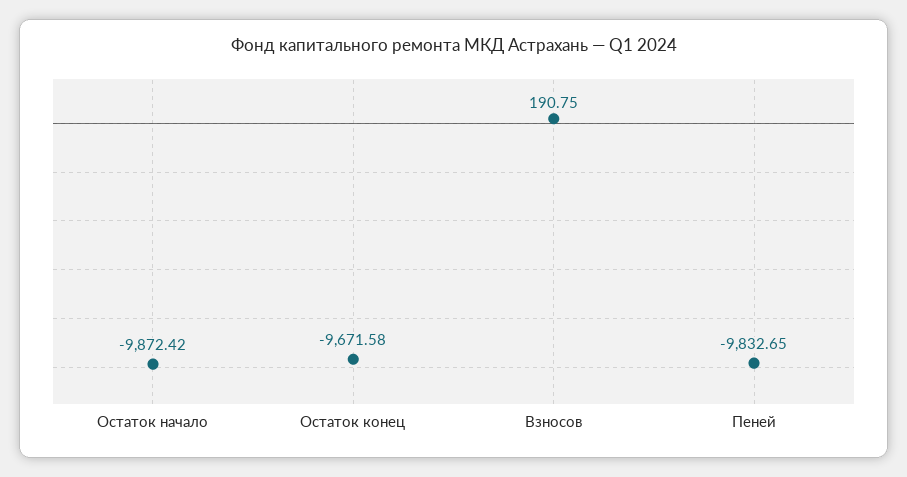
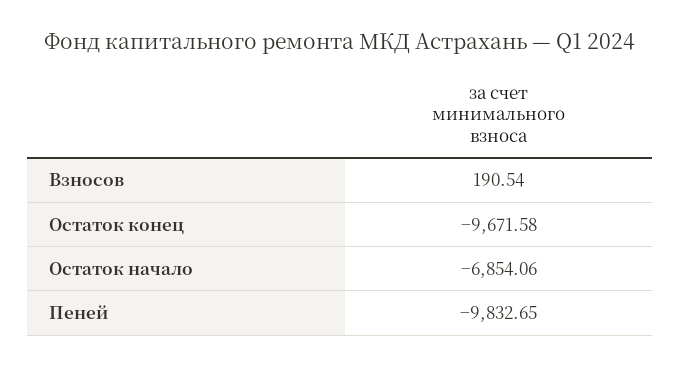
Остаток начало: -9872.42 -> -6854.06
Взносов: 190.75 -> 190.54

